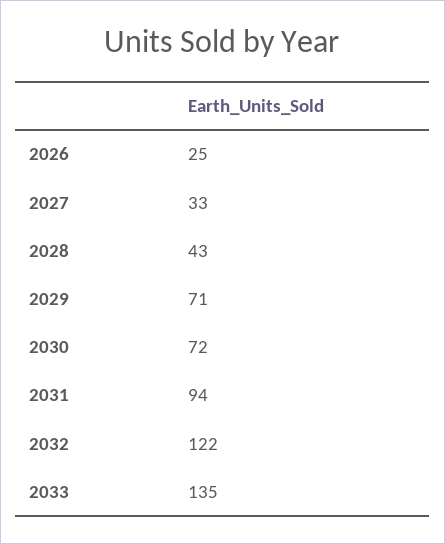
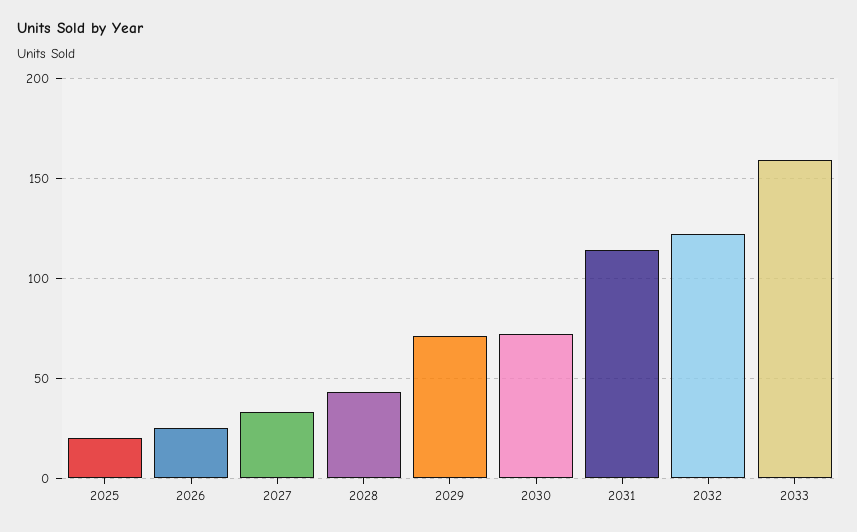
2031: 94 -> 115
2033: 135 -> 160
2025: none -> 20

